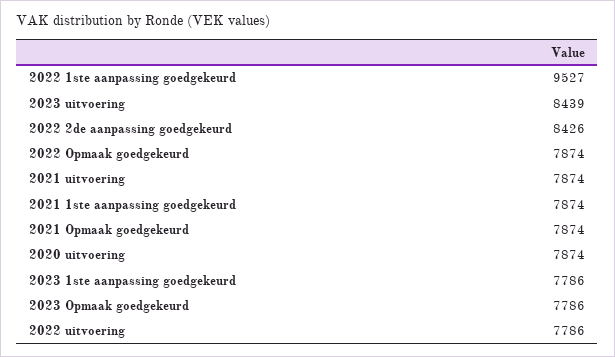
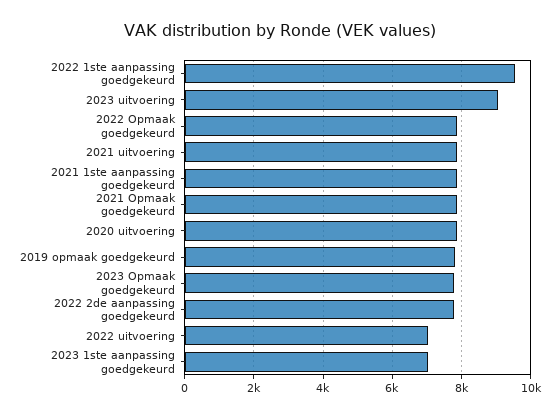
2023 uitvoering: 8439 -> 9000
2022 2de aanpassing goedgekeurd: 8426 -> 7800
2023 1ste aanpassing goedgekeurd: 7786 -> 7000
2022 uitvoering: 7786 -> 7000
2019 opmaak goedgekeurd: none -> 7800

